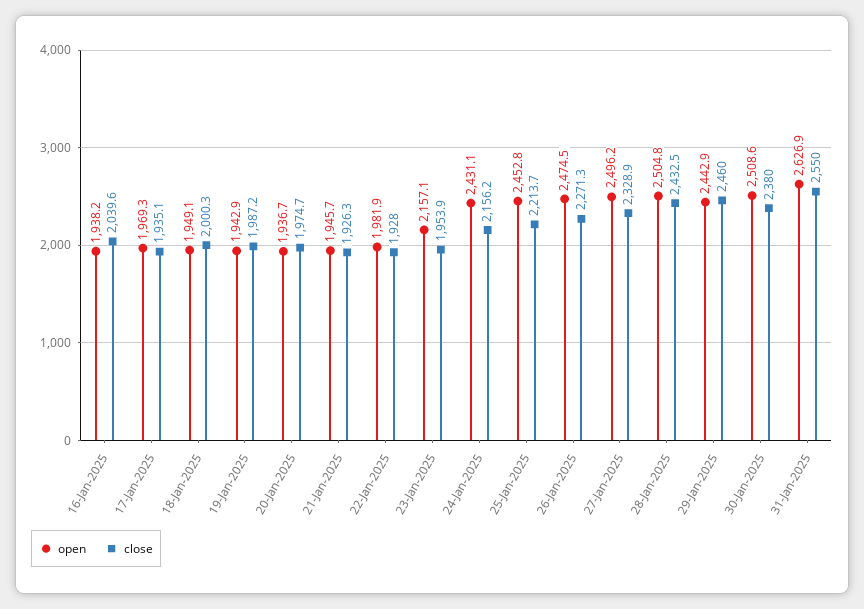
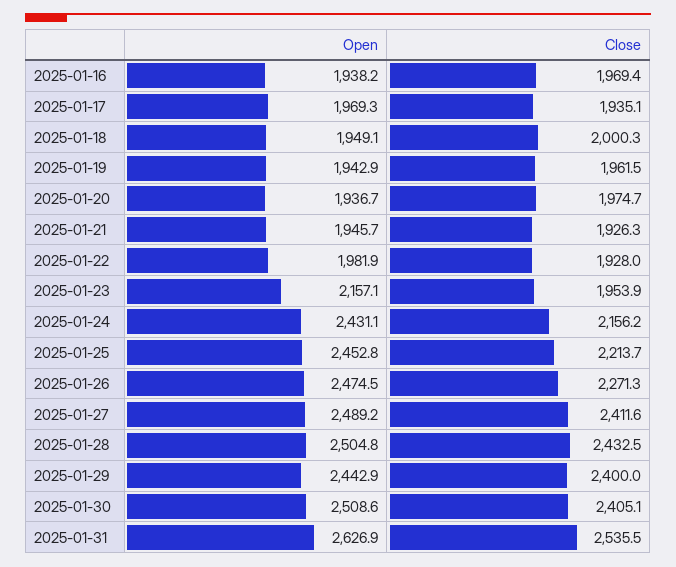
close, 16-Jan-2025: 2039.6 -> 1969.4
close, 19-Jan-2025: 1987.2 -> 1961.5
open, 27-Jan-2025: 2496.2 -> 2489.2
close, 27-Jan-2025: 2328.9 -> 2411.6
close, 29-Jan-2025: 2460 -> 2400
close, 30-Jan-2025: 2380 -> 2405.1
close, 31-Jan-2025: 2550 -> 2535.5

